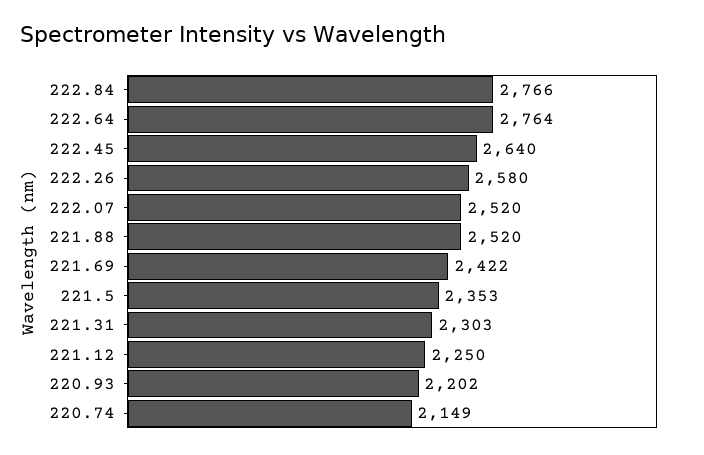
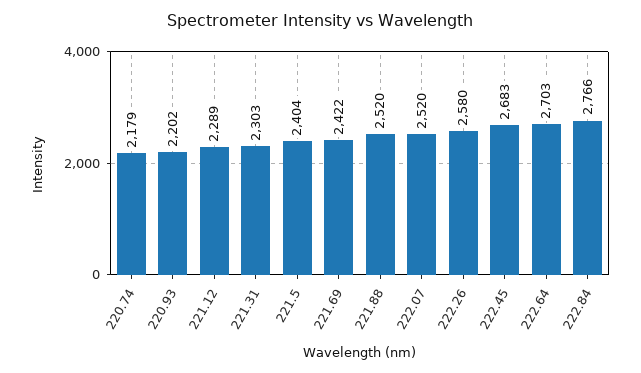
222.64: 2764 -> 2703
222.45: 2640 -> 2683
221.5: 2353 -> 2404
221.12: 2250 -> 2289
220.74: 2149 -> 2179

